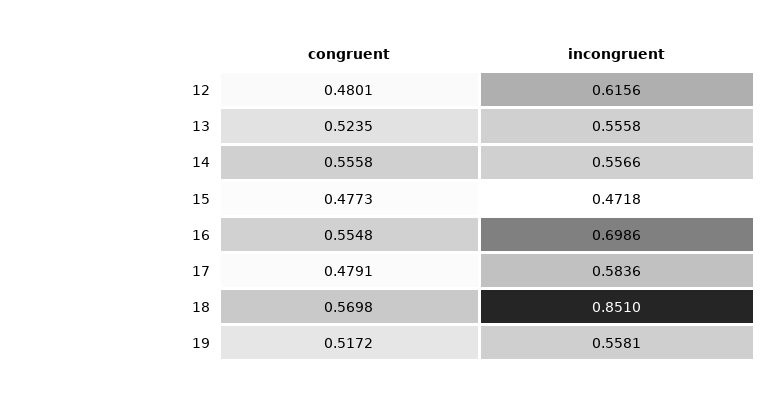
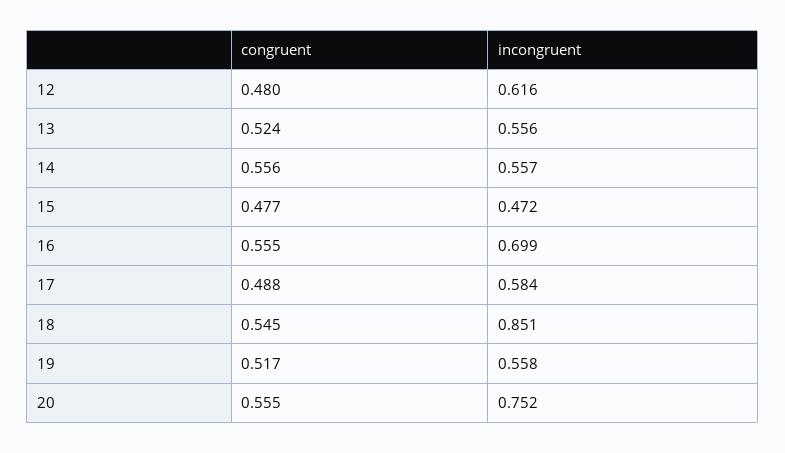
congruent, 17: 0.4791 -> 0.488
congruent, 18: 0.5698 -> 0.545
congruent, 20: none -> 0.555
incongruent, 20: none -> 0.752

